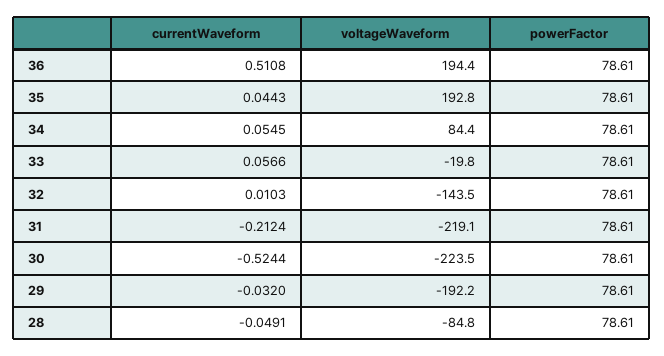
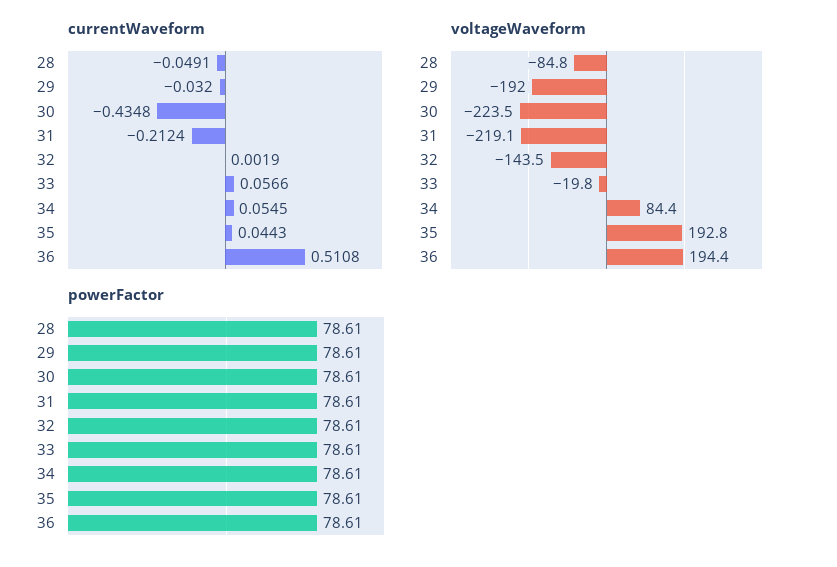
currentWaveform, 32: 0.0103 -> 0.0019
currentWaveform, 30: -0.5244 -> -0.4348
voltageWaveform, 29: -192.2 -> -192

